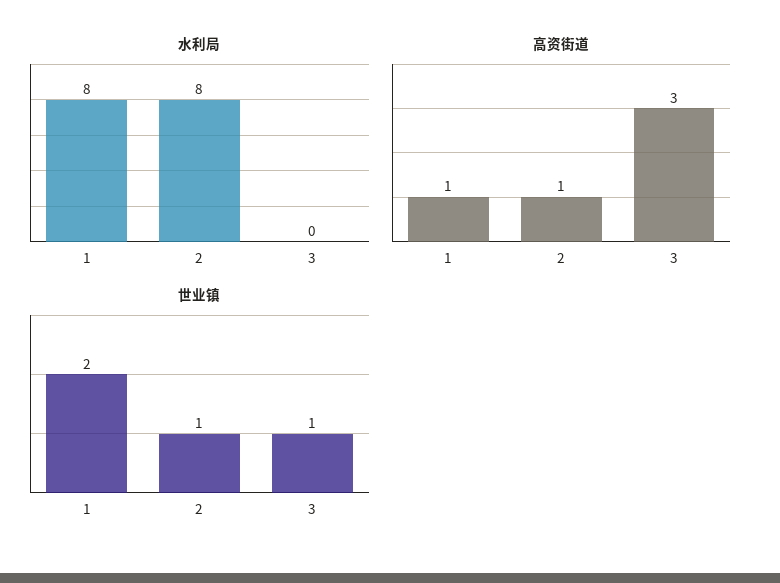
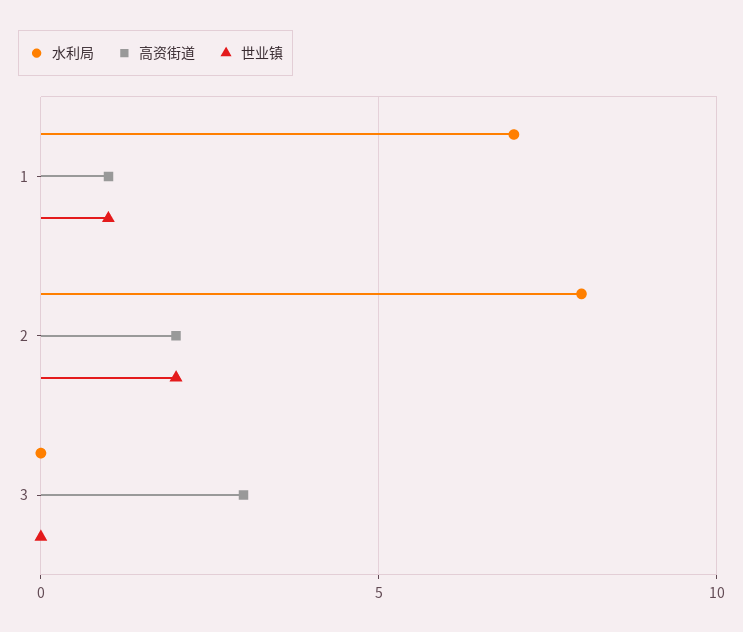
水利局, 1: 8 -> 7
高资街道, 2: 1 -> 2
世业镇, 1: 2 -> 1
世业镇, 2: 1 -> 2
世业镇, 3: 1 -> 0

